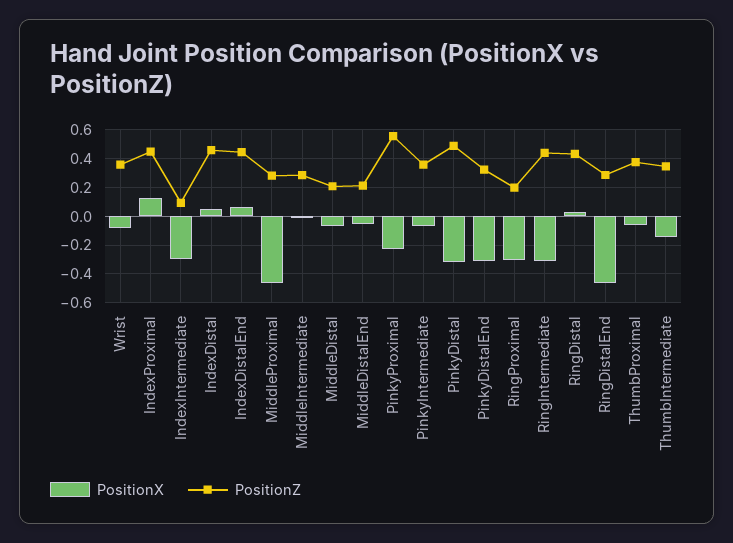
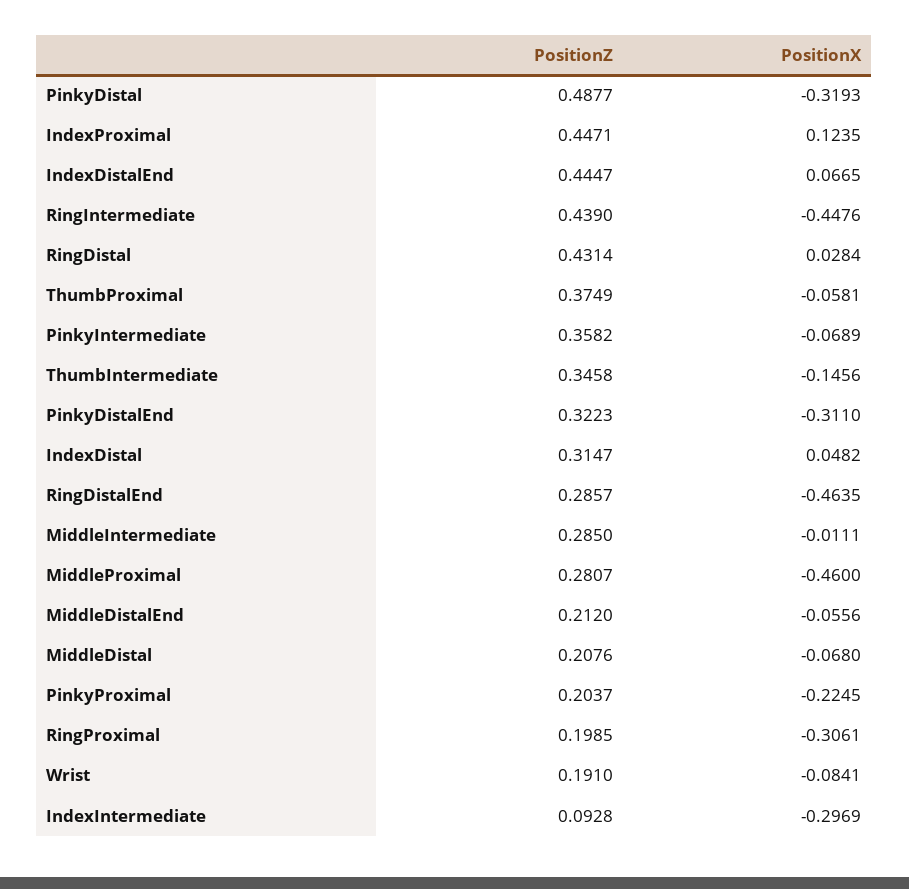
PositionZ, Wrist: 0.35 -> 0.191
PositionZ, IndexDistal: 0.45 -> 0.3147
PositionZ, PinkyProximal: 0.55 -> 0.2037
PositionX, RingIntermediate: -0.3 -> -0.4476

